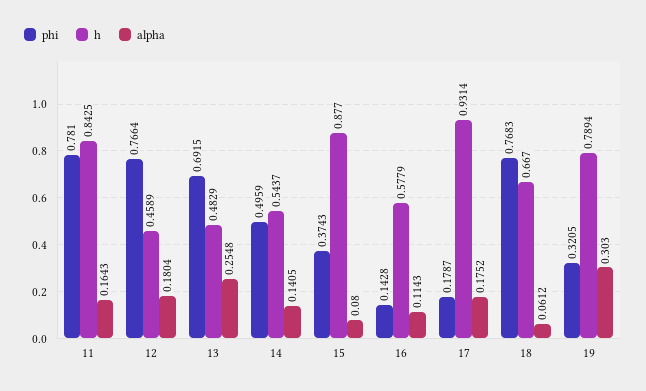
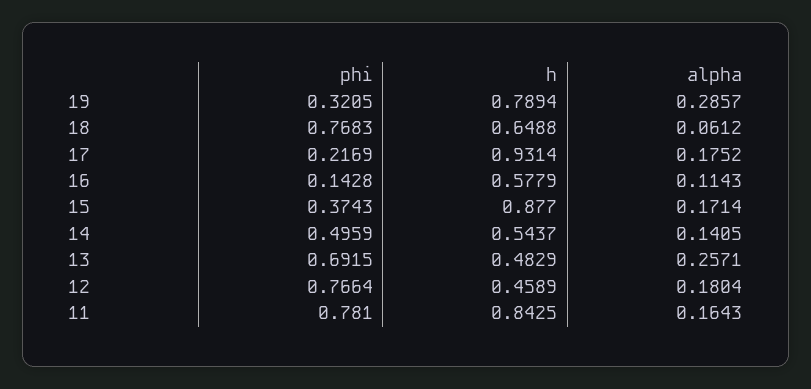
alpha, 13: 0.2548 -> 0.2571
alpha, 15: 0.08 -> 0.1714
phi, 17: 0.1787 -> 0.2169
h, 18: 0.667 -> 0.6488
alpha, 19: 0.303 -> 0.2857

